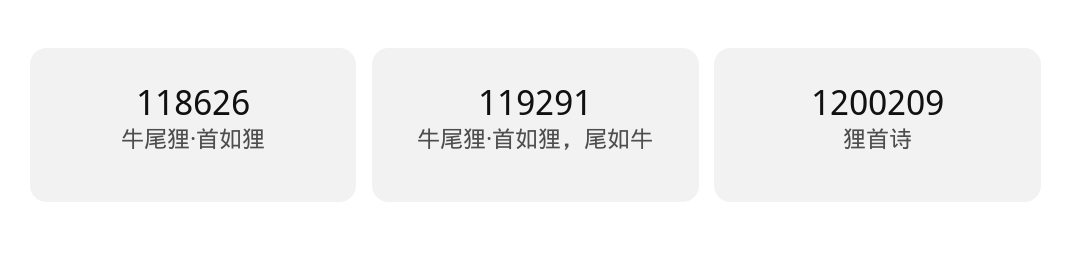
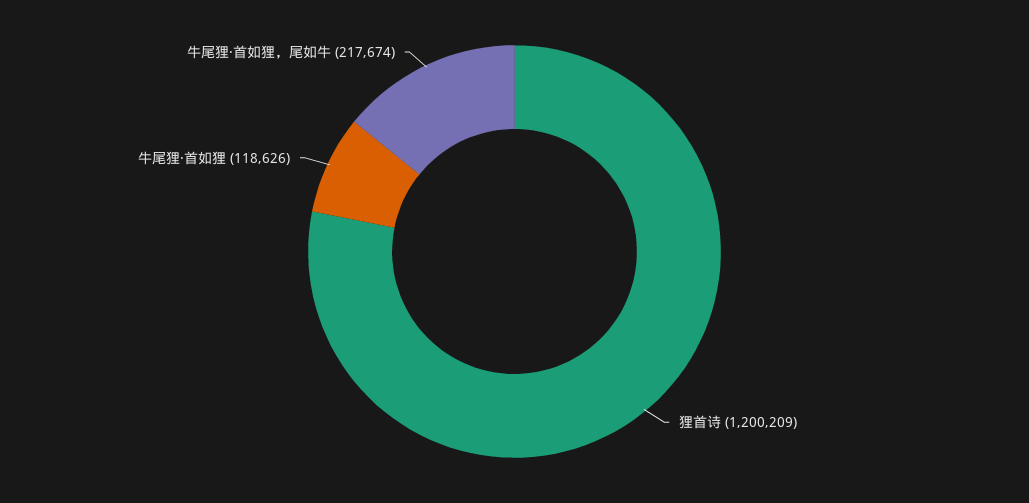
牛尾狸·首如狸，尾如牛: 119291 -> 217674

